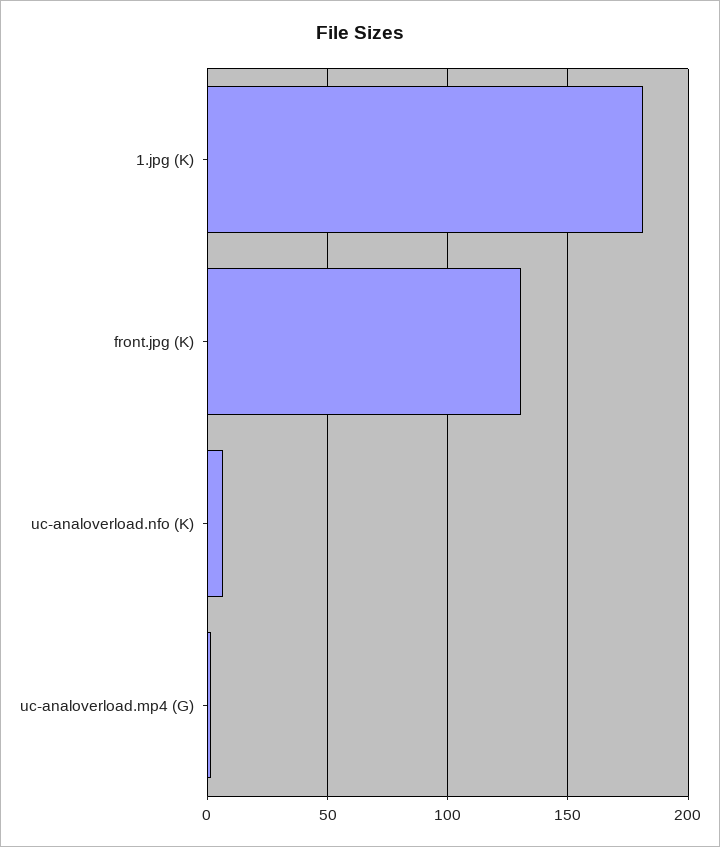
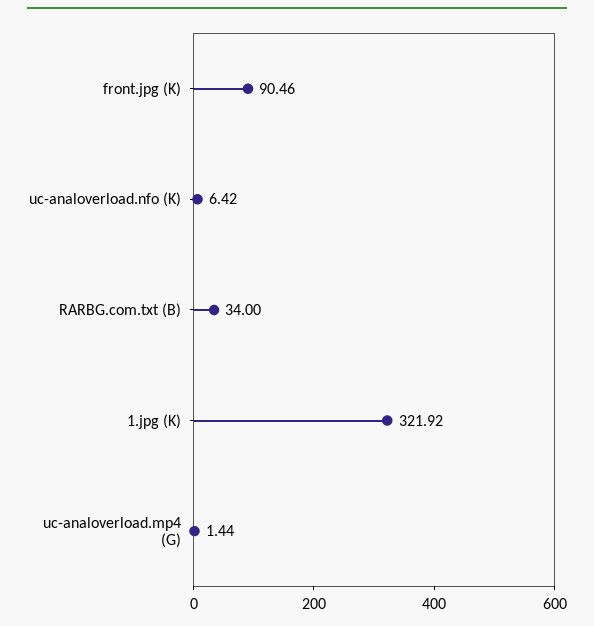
1.jpg (K): 180 -> 321.92
front.jpg (K): 130 -> 90.46
RARBG.com.txt (B): none -> 34

